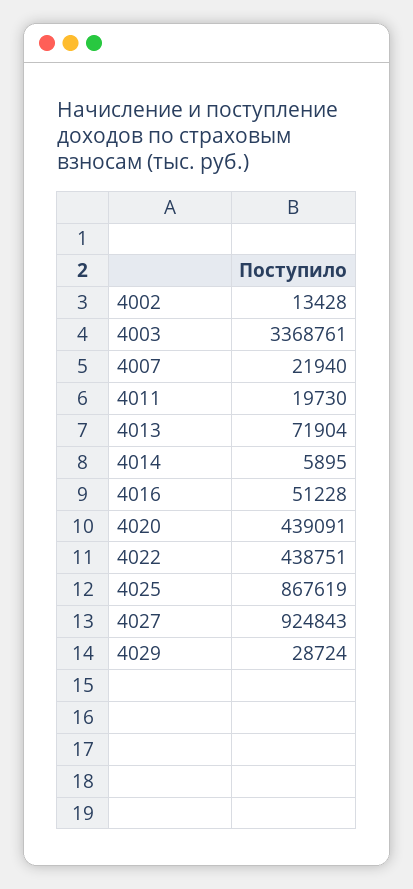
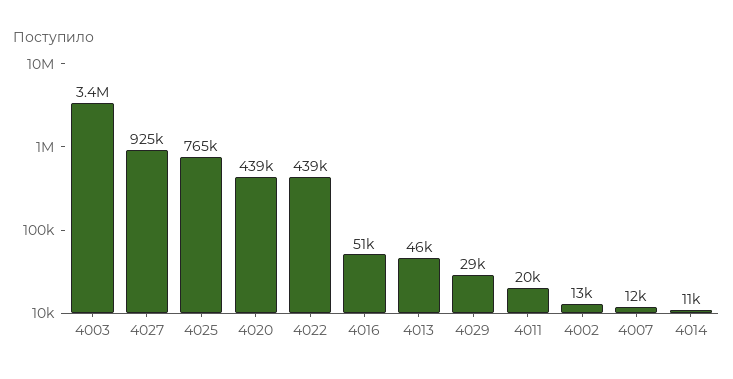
4007: 21940 -> 12000
4013: 71904 -> 46000
4014: 5895 -> 11000
4025: 867619 -> 765000

